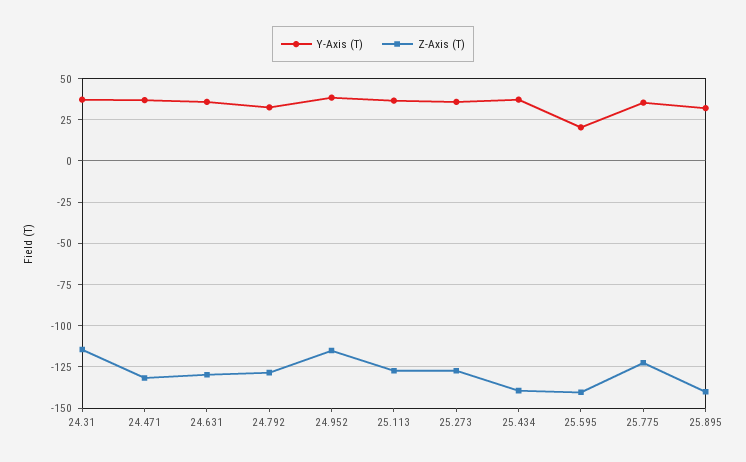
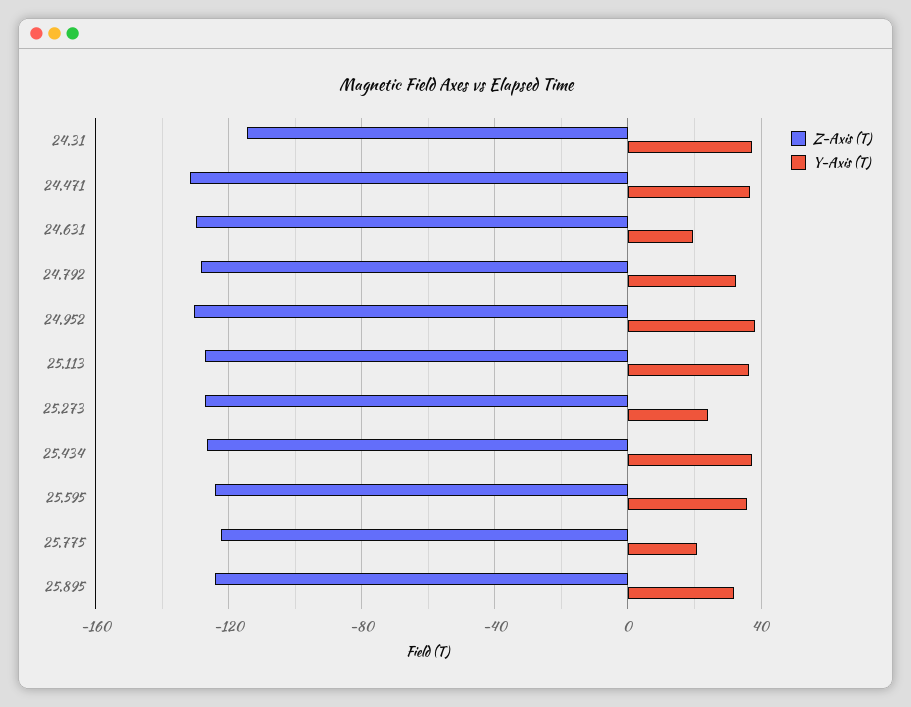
Y-Axis (T), 24.631: 35 -> 20
Z-Axis (T), 24.952: -115 -> -130
Y-Axis (T), 25.273: 35 -> 25
Z-Axis (T), 25.434: -140 -> -125
Y-Axis (T), 25.595: 20 -> 35
Z-Axis (T), 25.595: -140 -> -125
Y-Axis (T), 25.775: 35 -> 20
Z-Axis (T), 25.895: -140 -> -125

